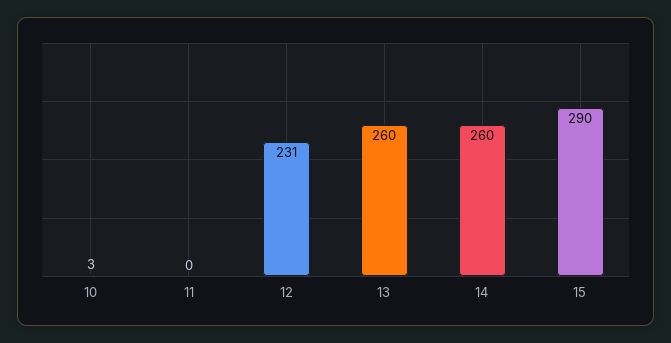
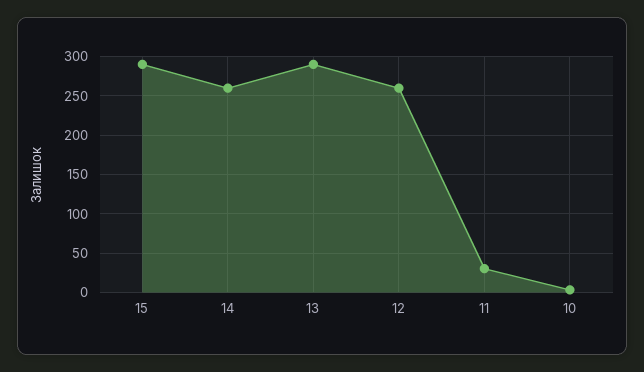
11: 0 -> 30
12: 231 -> 260
13: 260 -> 290

